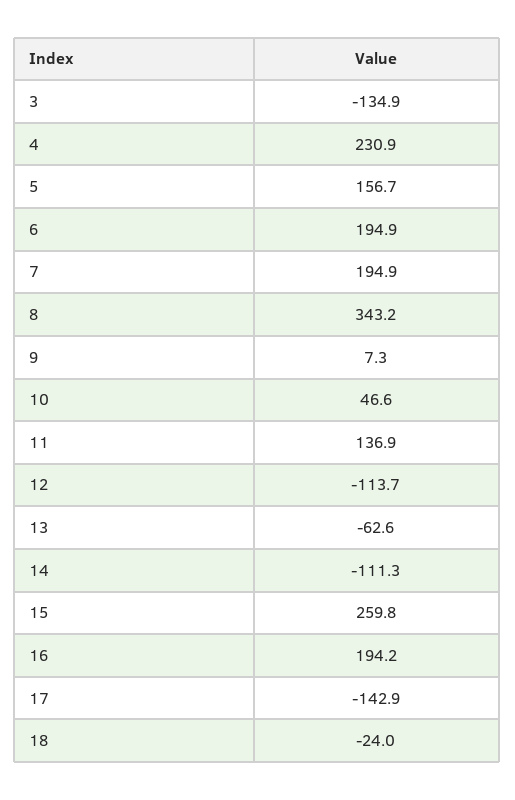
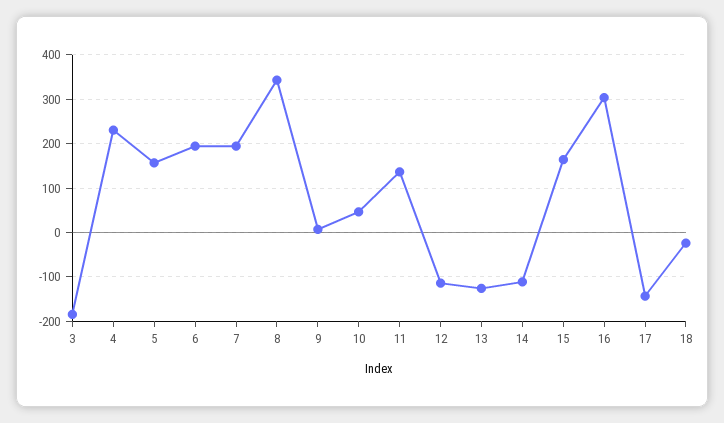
3: -134.9 -> -180
13: -62.6 -> -120
15: 259.8 -> 160
16: 194.2 -> 300

